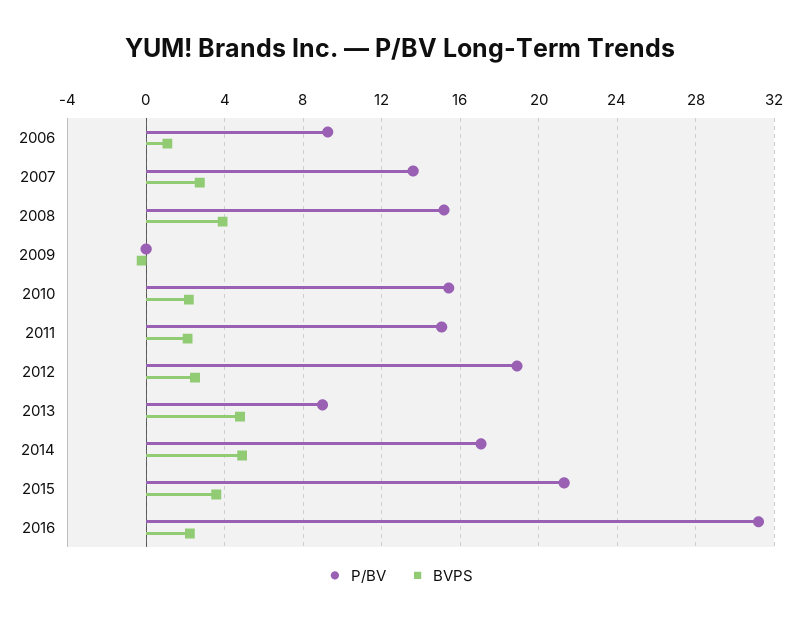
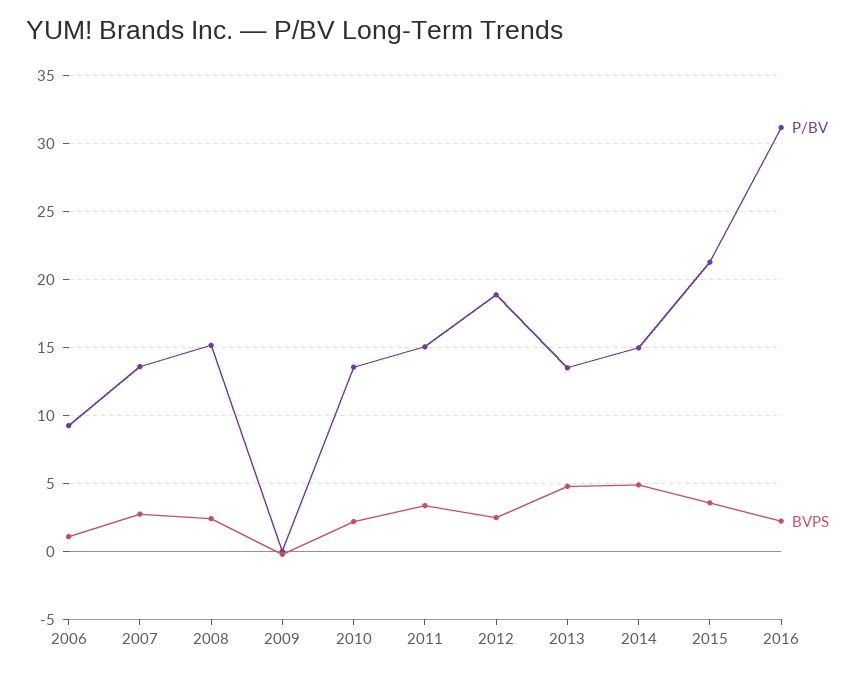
BVPS, 2008: 4 -> 2.5
P/BV, 2010: 15.5 -> 13.5
BVPS, 2011: 2 -> 3.5
P/BV, 2013: 9 -> 13.5
P/BV, 2014: 17 -> 15

